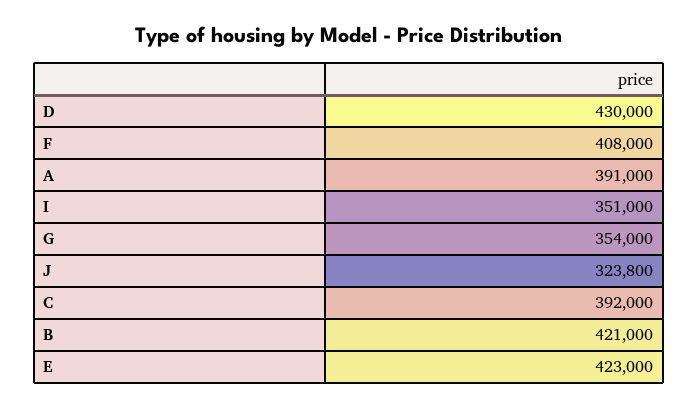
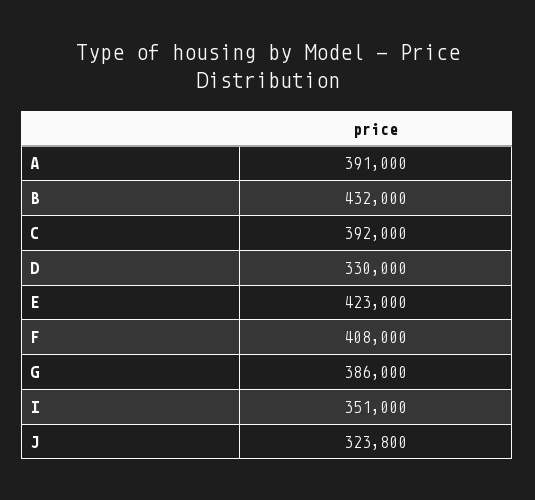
D: 430000 -> 330000
G: 354000 -> 386000
B: 421000 -> 432000

